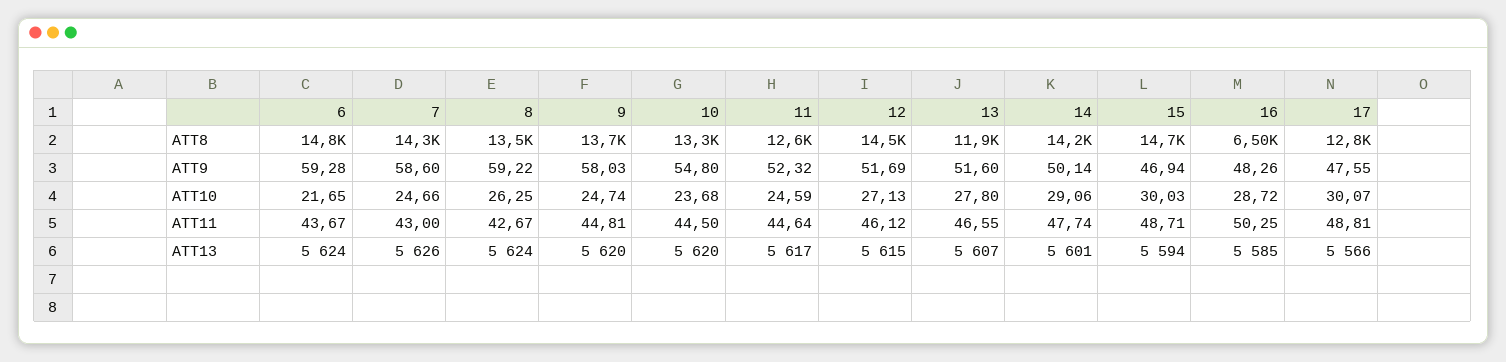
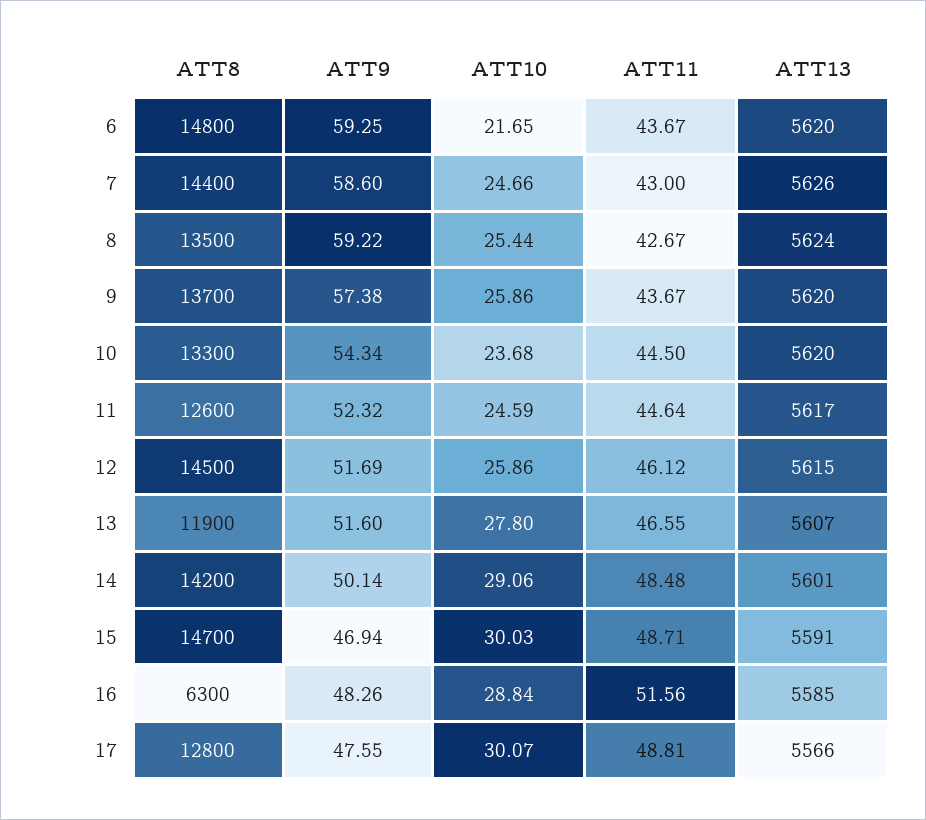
7, ATT8: 14300 -> 14400
16, ATT8: 6500 -> 6300
6, ATT9: 59.28 -> 59.25
9, ATT9: 58.03 -> 57.38
10, ATT9: 54.8 -> 54.34
8, ATT10: 26.25 -> 25.44
9, ATT10: 24.74 -> 25.86
12, ATT10: 27.13 -> 25.86
16, ATT10: 28.72 -> 28.84
9, ATT11: 44.81 -> 43.67
14, ATT11: 47.74 -> 48.48
16, ATT11: 50.25 -> 51.56
6, ATT13: 5624 -> 5620
15, ATT13: 5594 -> 5591

